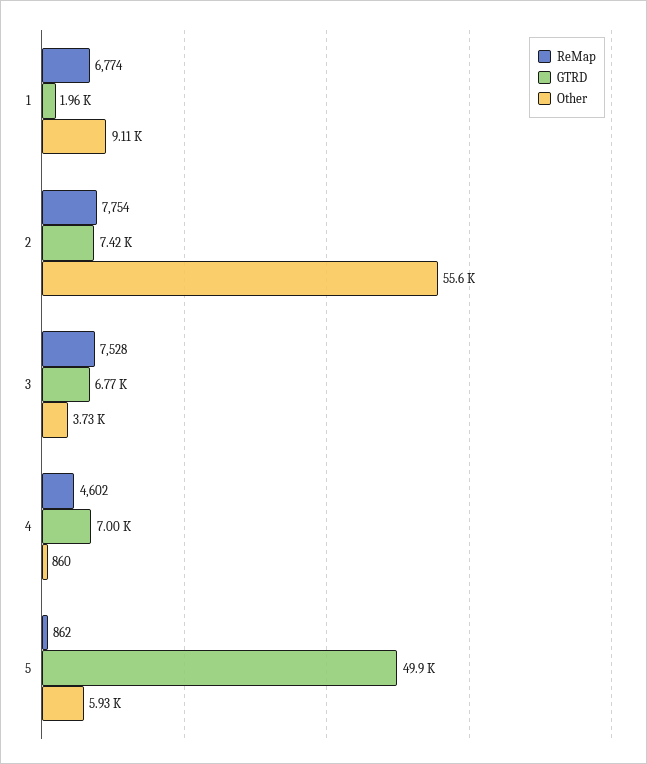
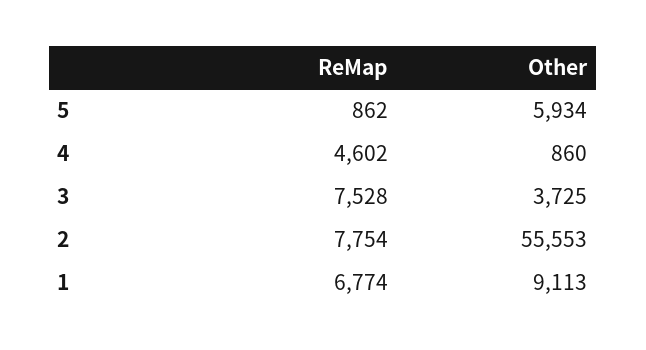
GTRD, 1: 1960 -> none
GTRD, 2: 7420 -> none
GTRD, 3: 6770 -> none
GTRD, 4: 7000 -> none
GTRD, 5: 49900 -> none

